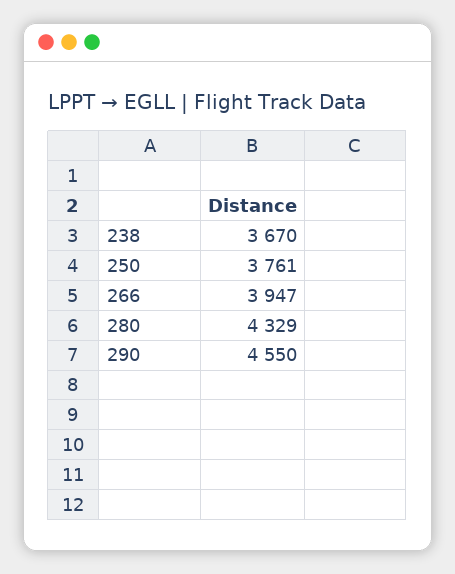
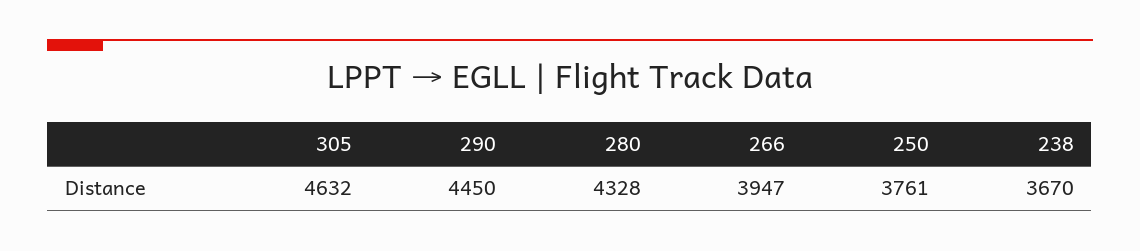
280: 4329 -> 4328
290: 4550 -> 4450
305: none -> 4632

